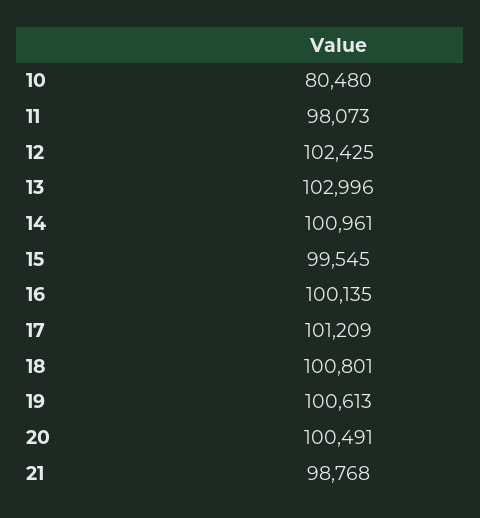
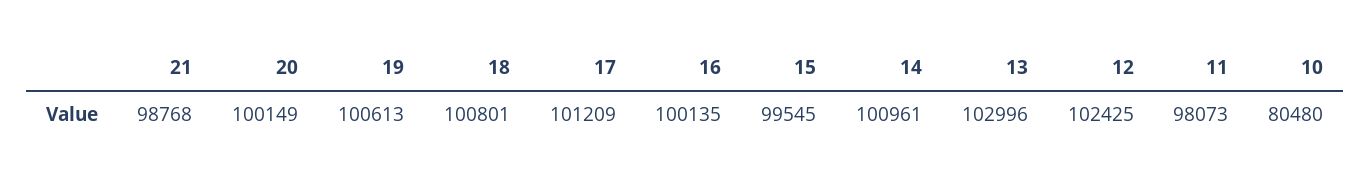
20: 100491 -> 100149

